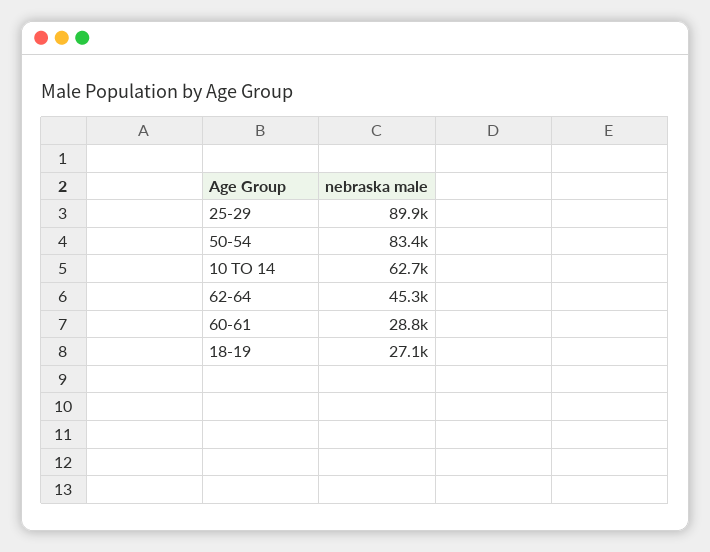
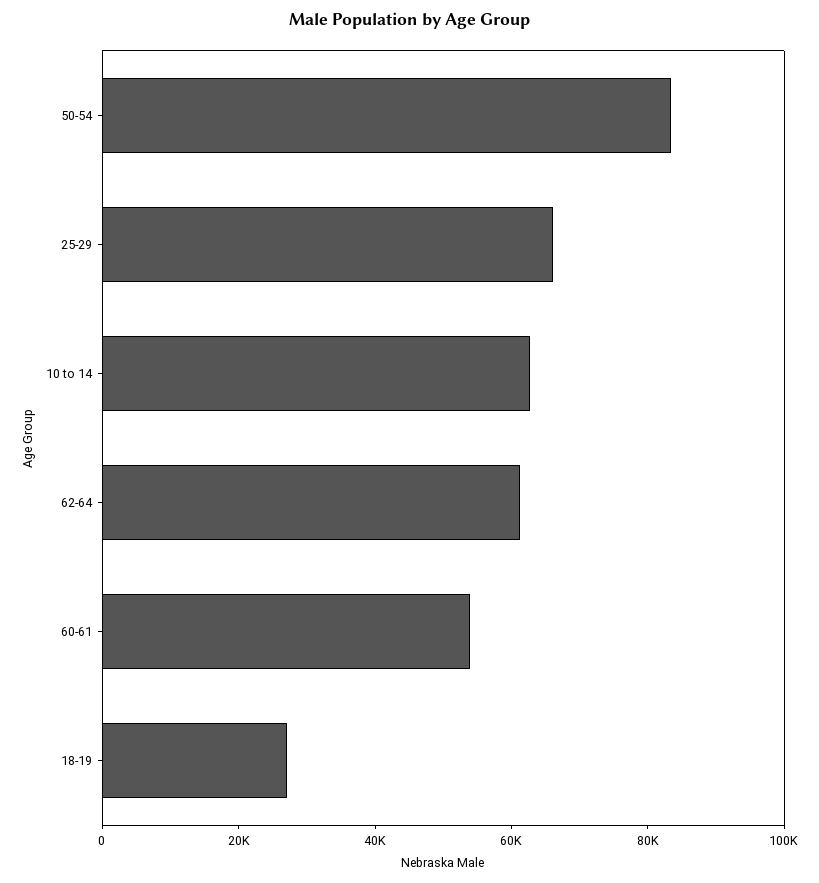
25-29: 89900 -> 65000
62-64: 45300 -> 60000
60-61: 28800 -> 55000

